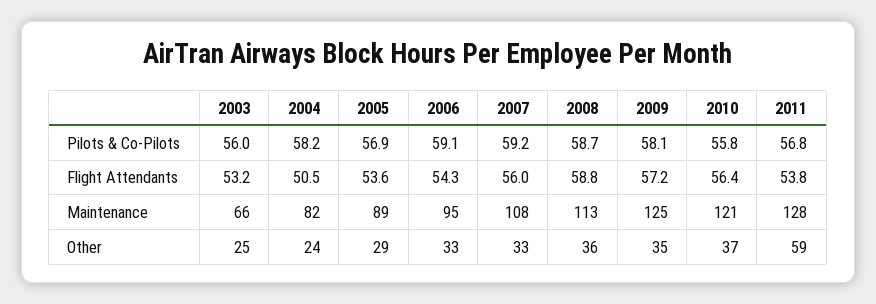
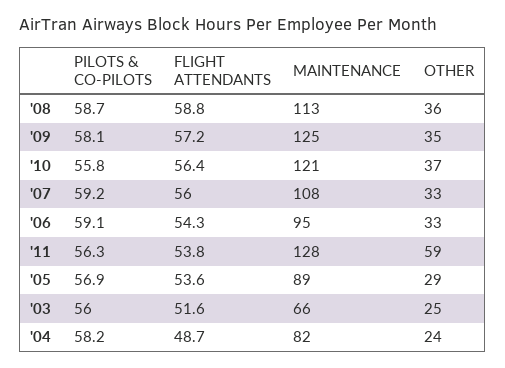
2011, Pilots & Co-Pilots: 56.8 -> 56.3
2003, Flight Attendants: 53.2 -> 51.6
2004, Flight Attendants: 50.5 -> 48.7

